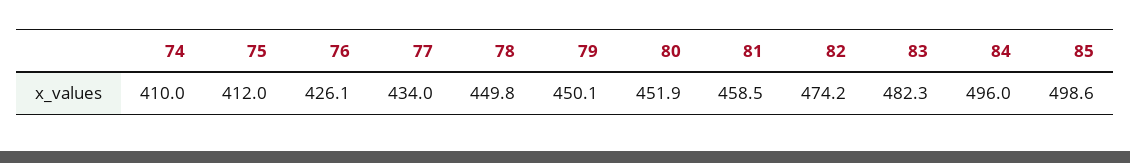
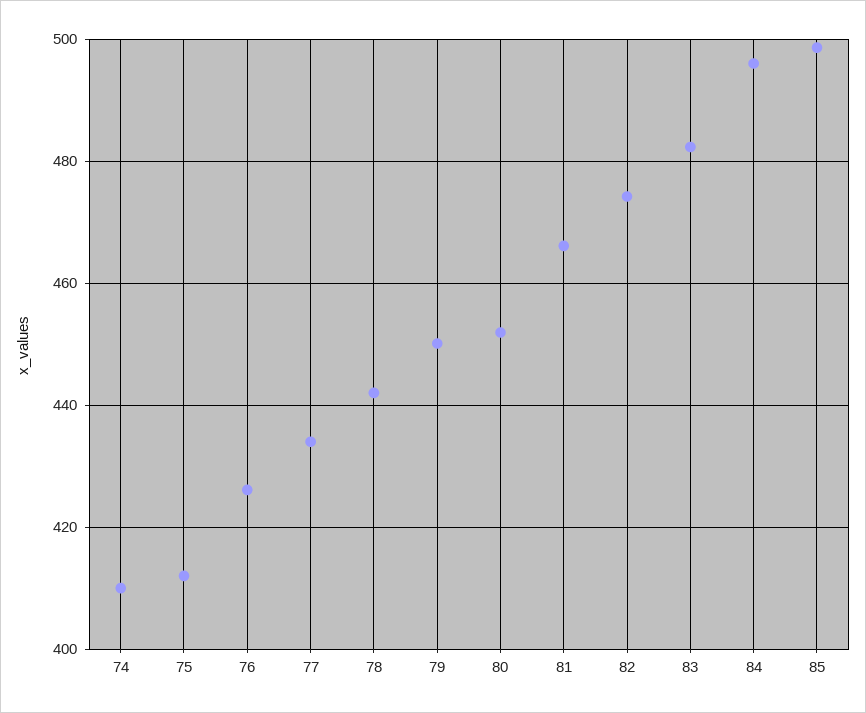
78: 449.8 -> 442
81: 458.5 -> 466

